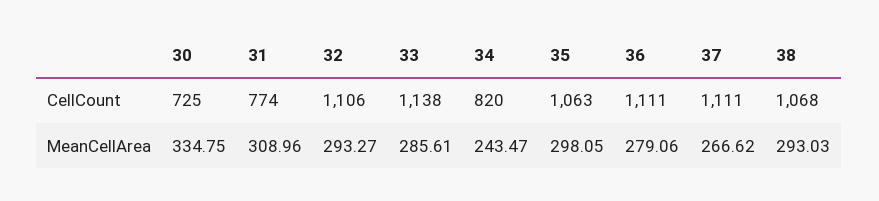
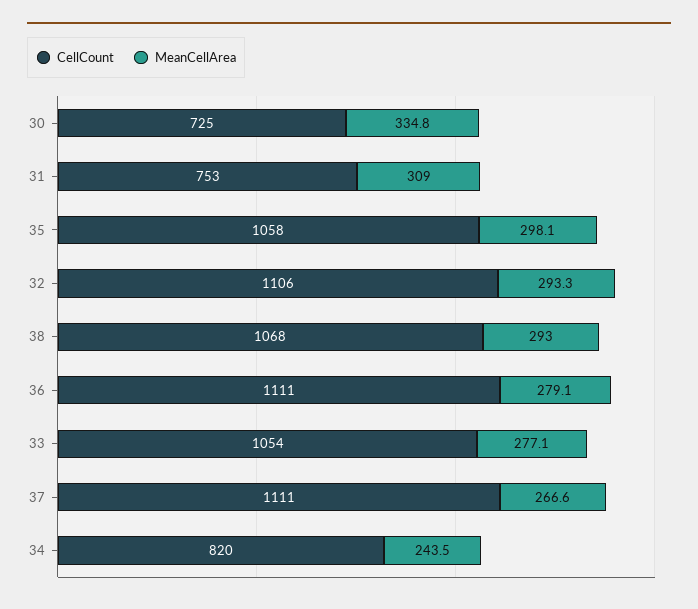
CellCount, 31: 774 -> 753
CellCount, 33: 1138 -> 1054
CellCount, 35: 1063 -> 1058
MeanCellArea, 33: 285.61 -> 277.1

